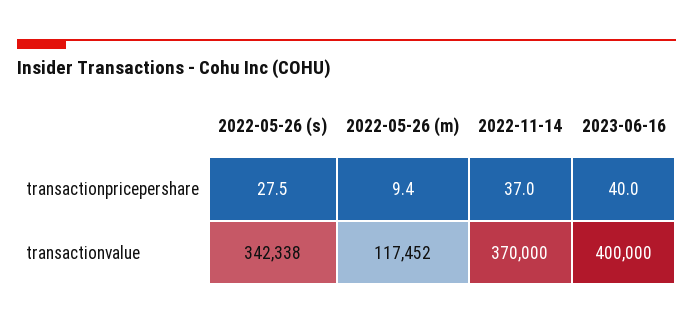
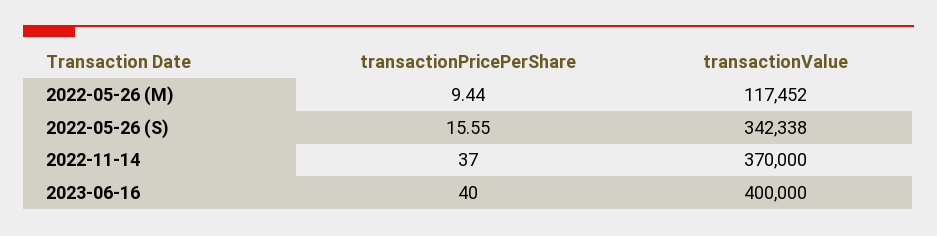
2022-05-26 (s), transactionpricepershare: 27.5 -> 15.55

